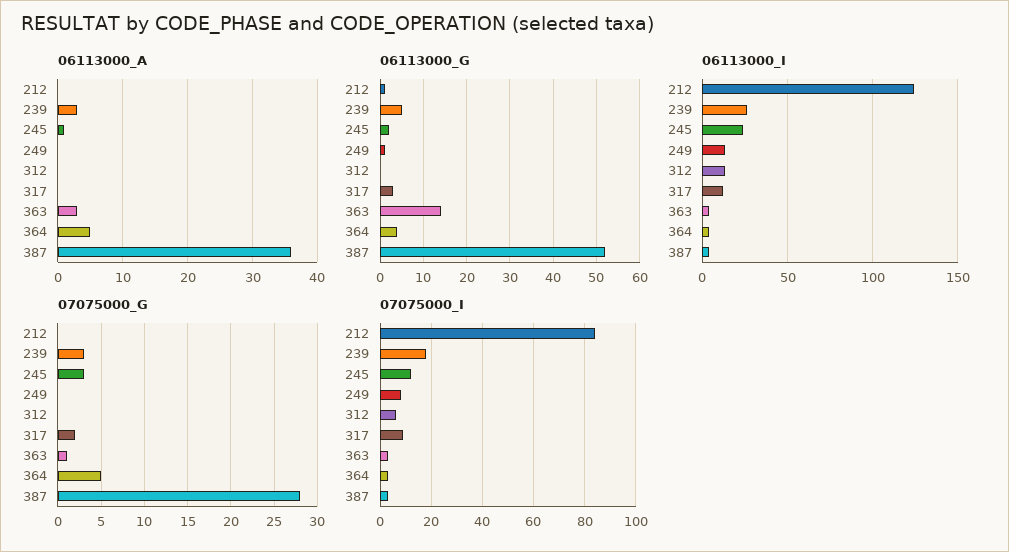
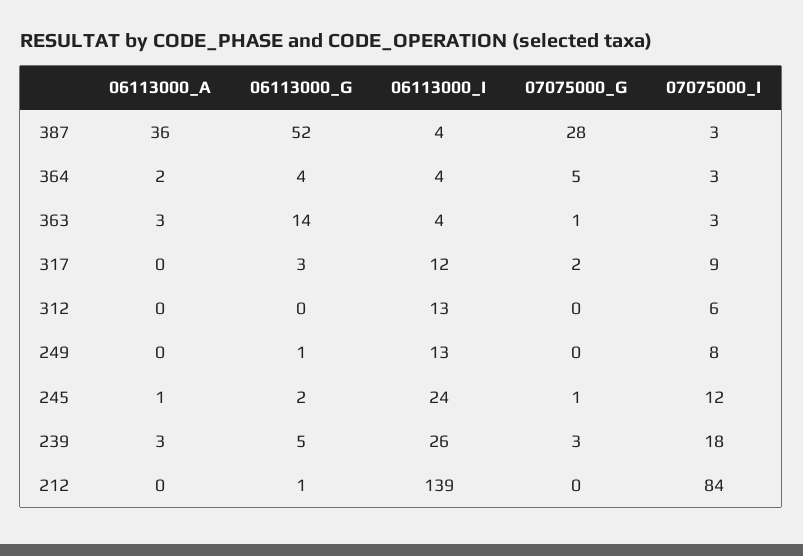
06113000_A, 364: 5 -> 2
06113000_I, 212: 125 -> 139
07075000_G, 245: 3 -> 1

